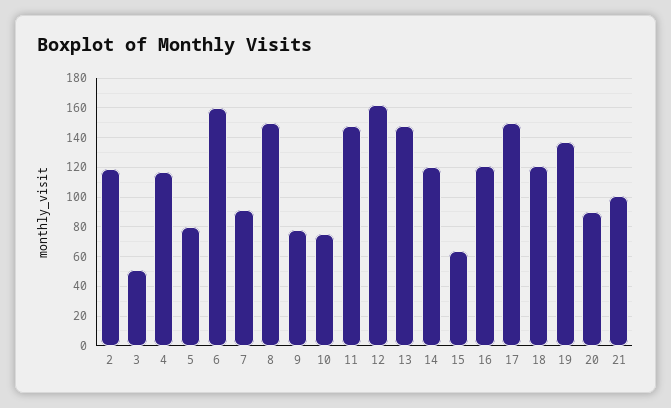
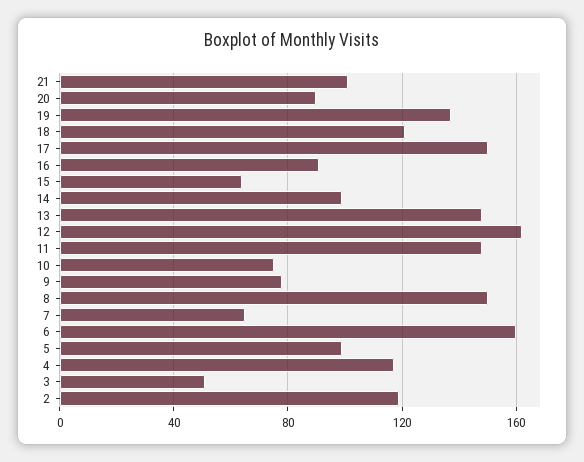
5: 80 -> 100
7: 90 -> 65
14: 120 -> 100
16: 120 -> 90

